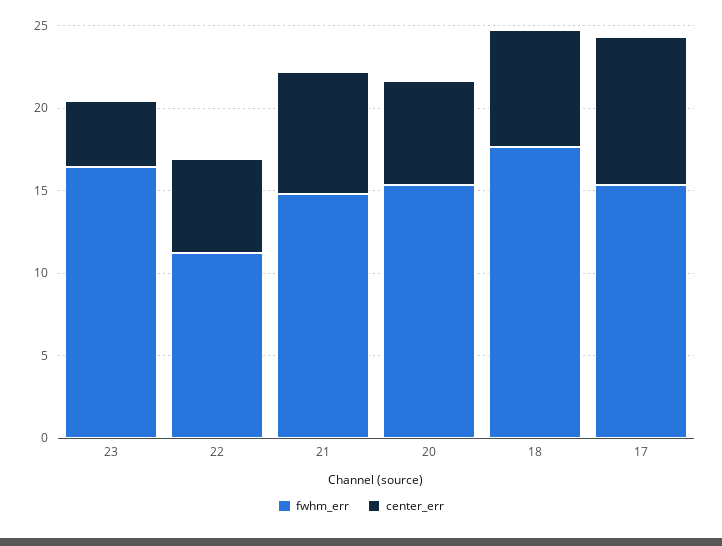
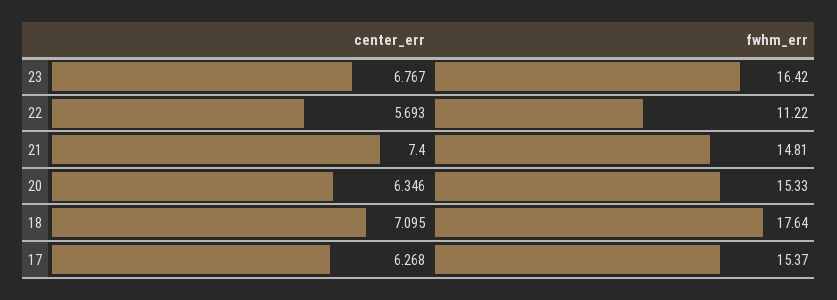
center_err, 23: 4 -> 6.767
center_err, 17: 9 -> 6.268

